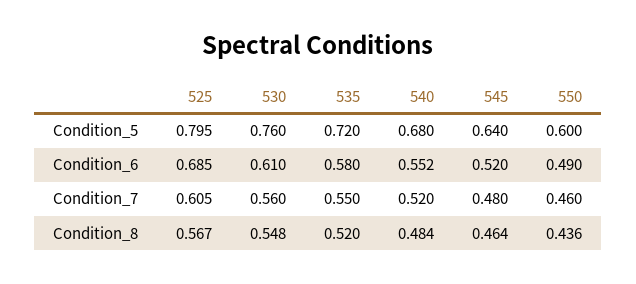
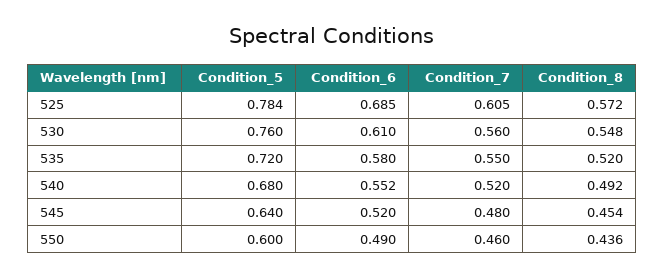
525, Condition_5: 0.795 -> 0.784
525, Condition_8: 0.567 -> 0.572
540, Condition_8: 0.484 -> 0.492
545, Condition_8: 0.464 -> 0.454

